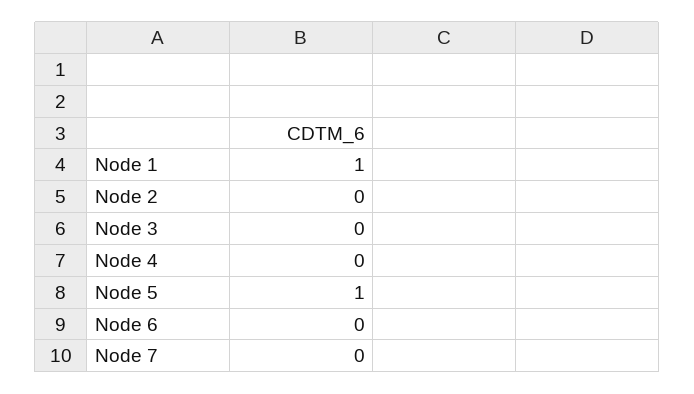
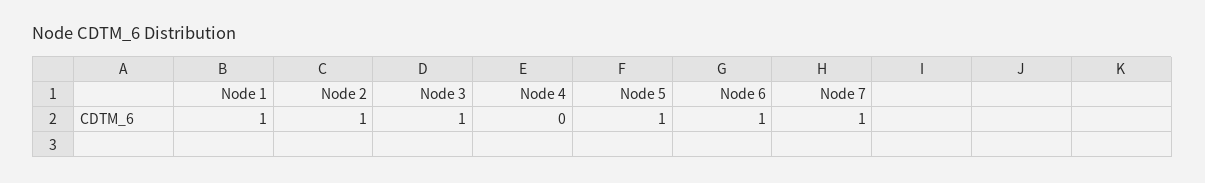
Node 2: 0 -> 1
Node 3: 0 -> 1
Node 6: 0 -> 1
Node 7: 0 -> 1

